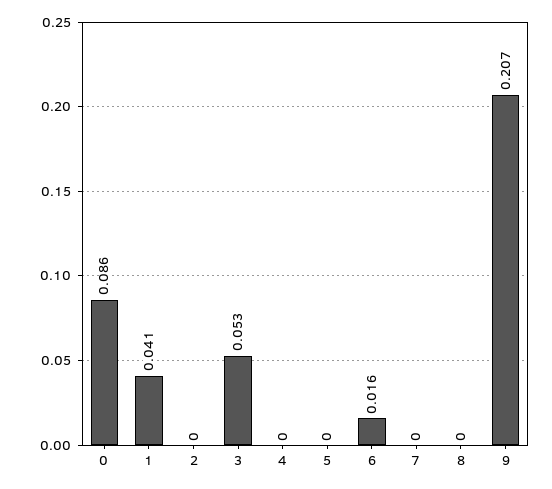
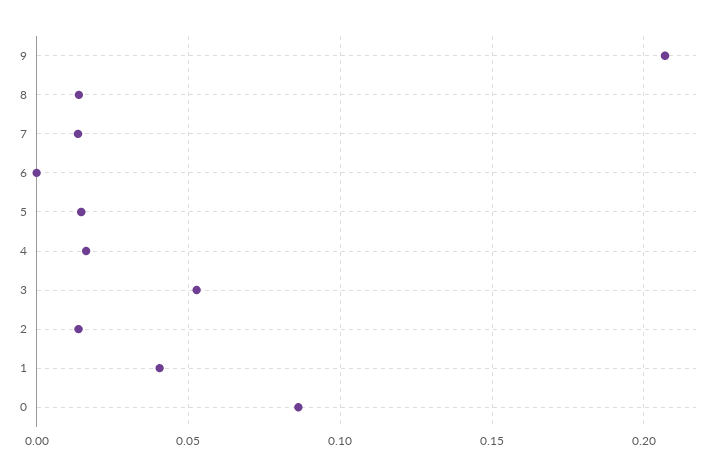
2: 0 -> 0.015
4: 0 -> 0.015
5: 0 -> 0.015
6: 0.016 -> 0
7: 0 -> 0.015
8: 0 -> 0.015

